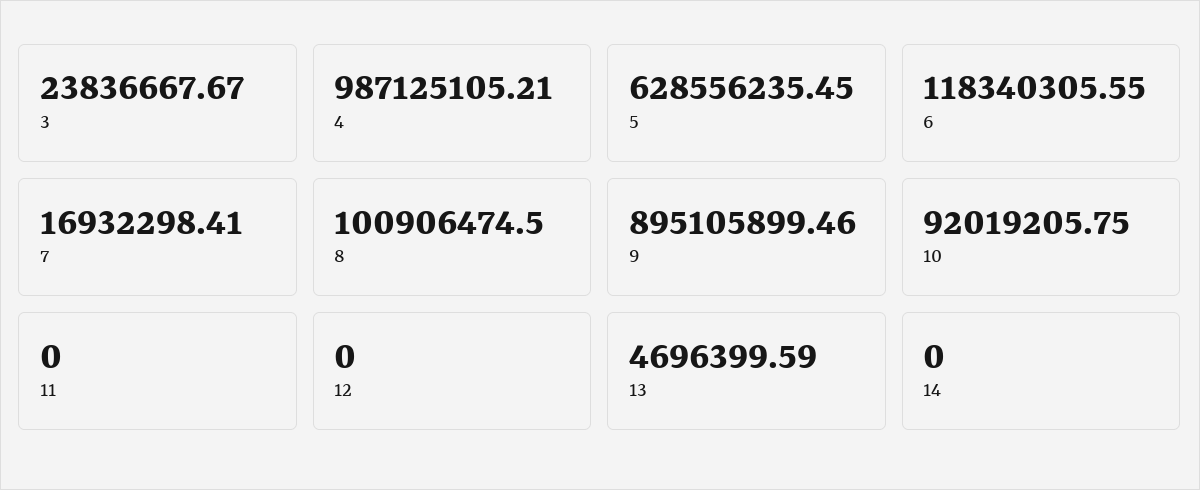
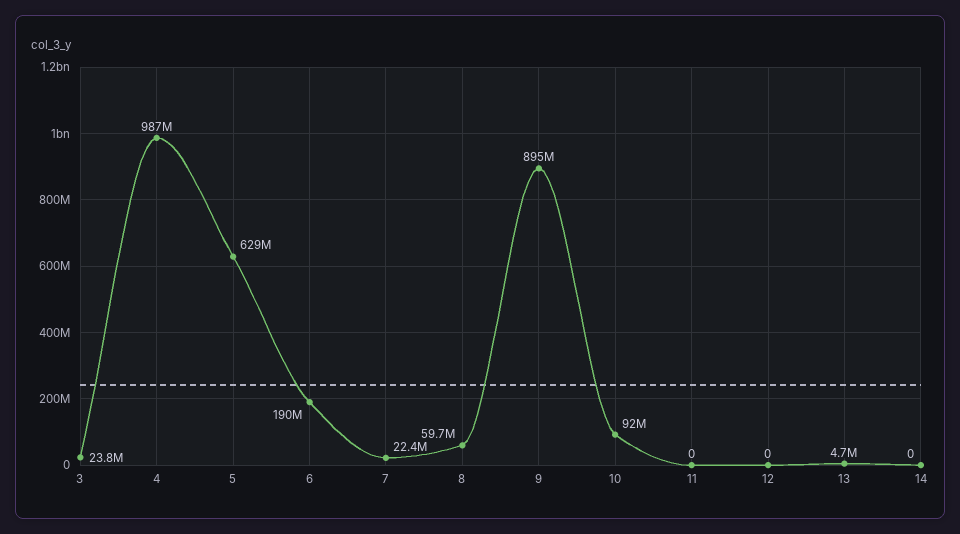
6: 118340305.55 -> 190000000
7: 16932298.41 -> 22400000
8: 100906474.5 -> 59700000

